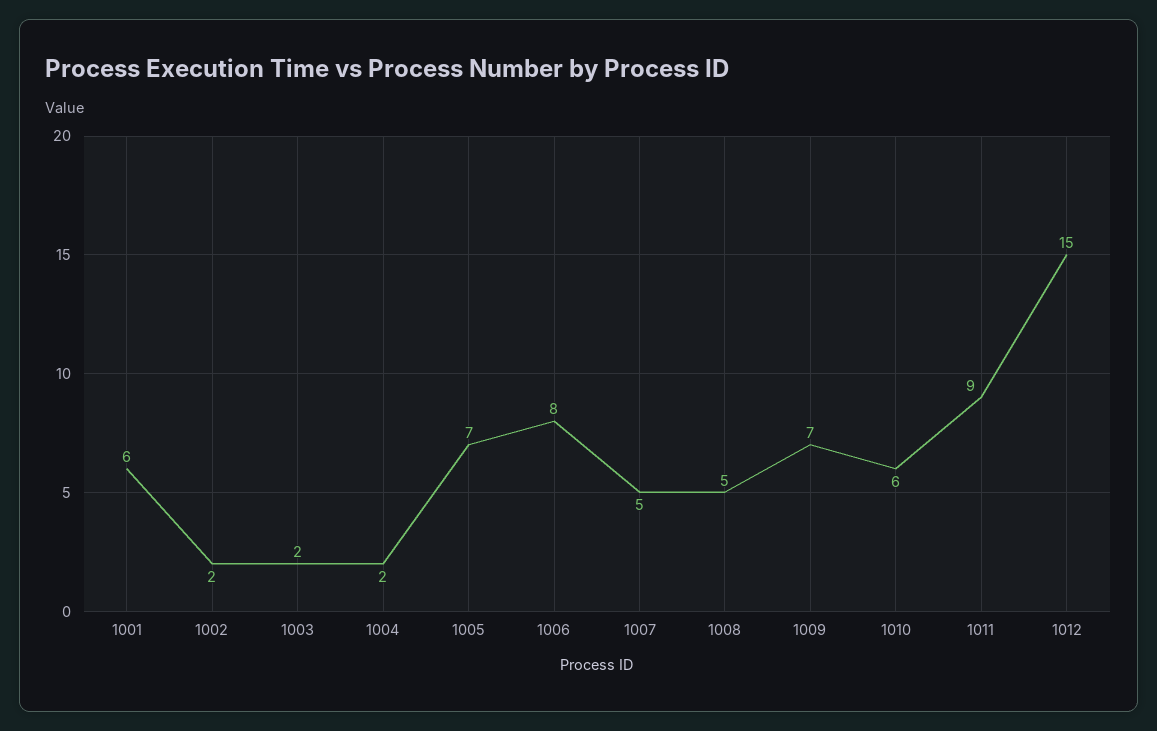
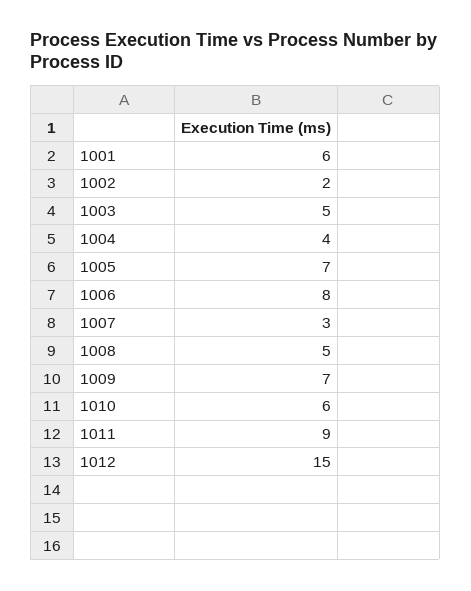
1003: 2 -> 5
1004: 2 -> 4
1007: 5 -> 3

